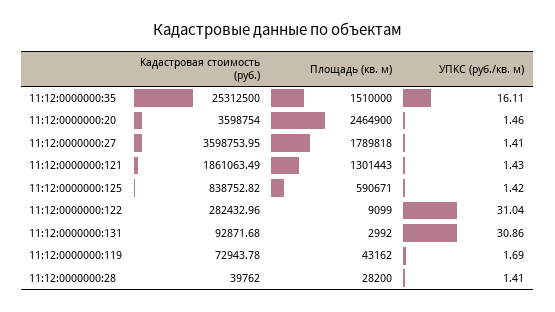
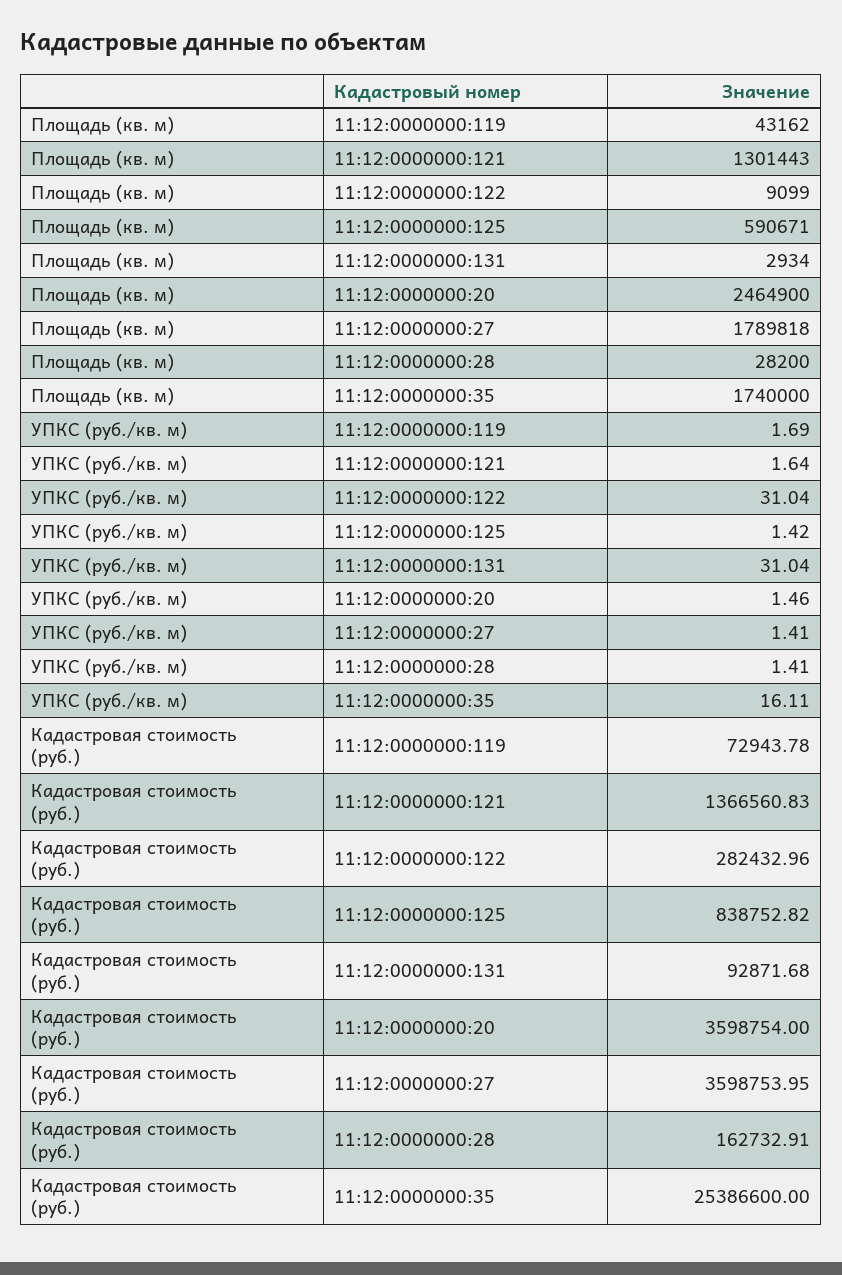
Кадастровая стоимость (руб.), 11:12:0000000:35: 25312500 -> 25386600
Площадь (кв. м), 11:12:0000000:35: 1510000 -> 1740000
Кадастровая стоимость (руб.), 11:12:0000000:121: 1861063.49 -> 1366560.83
УПКС (руб./кв. м), 11:12:0000000:121: 1.43 -> 1.64
Площадь (кв. м), 11:12:0000000:131: 2992 -> 2934
УПКС (руб./кв. м), 11:12:0000000:131: 30.86 -> 31.04
Кадастровая стоимость (руб.), 11:12:0000000:28: 39762 -> 162732.91

